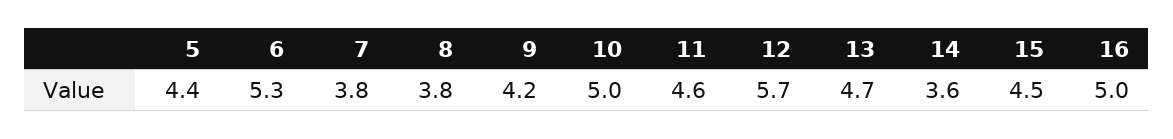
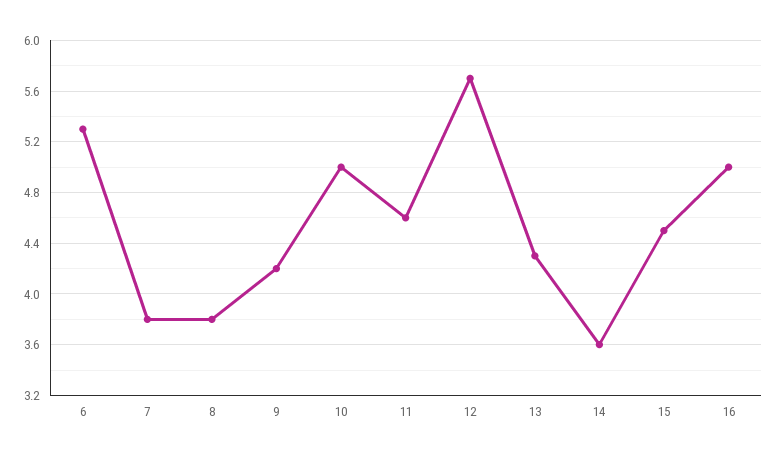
5: 4.4 -> none
13: 4.7 -> 4.3

